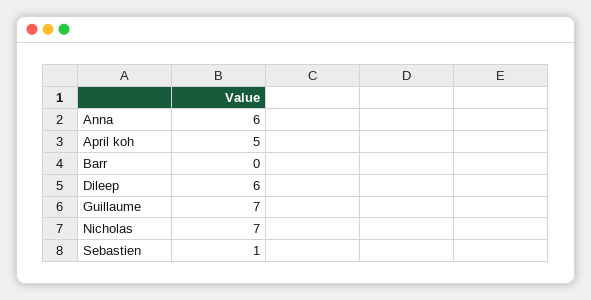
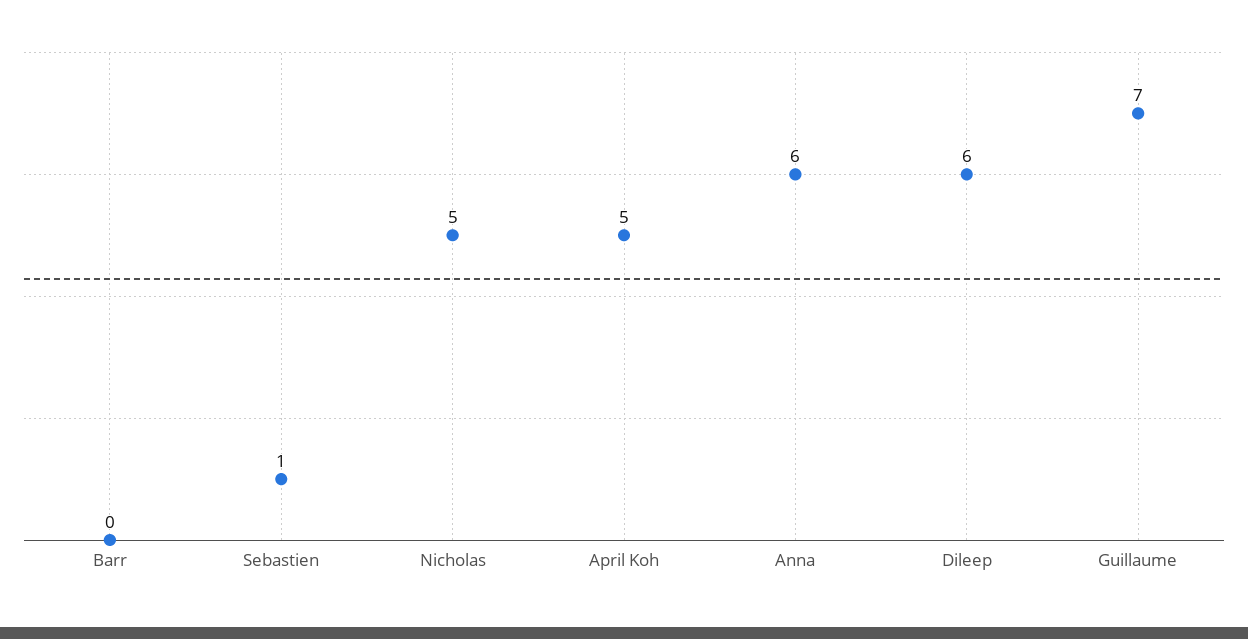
Nicholas: 7 -> 5

